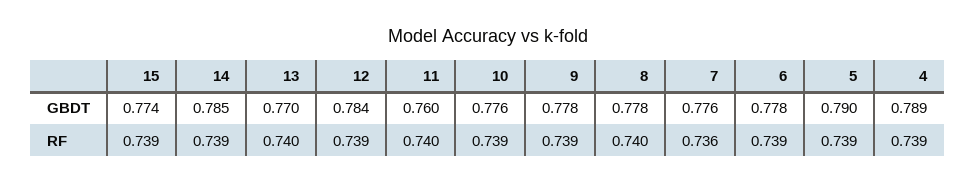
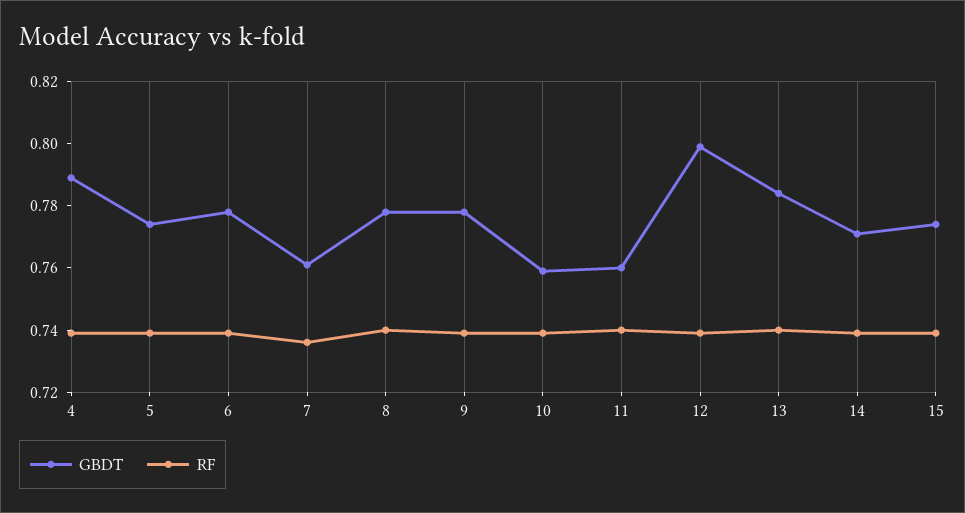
GBDT, 14: 0.785 -> 0.77
GBDT, 13: 0.77 -> 0.785
GBDT, 12: 0.784 -> 0.8
GBDT, 10: 0.776 -> 0.76
GBDT, 7: 0.776 -> 0.76
GBDT, 5: 0.79 -> 0.775

